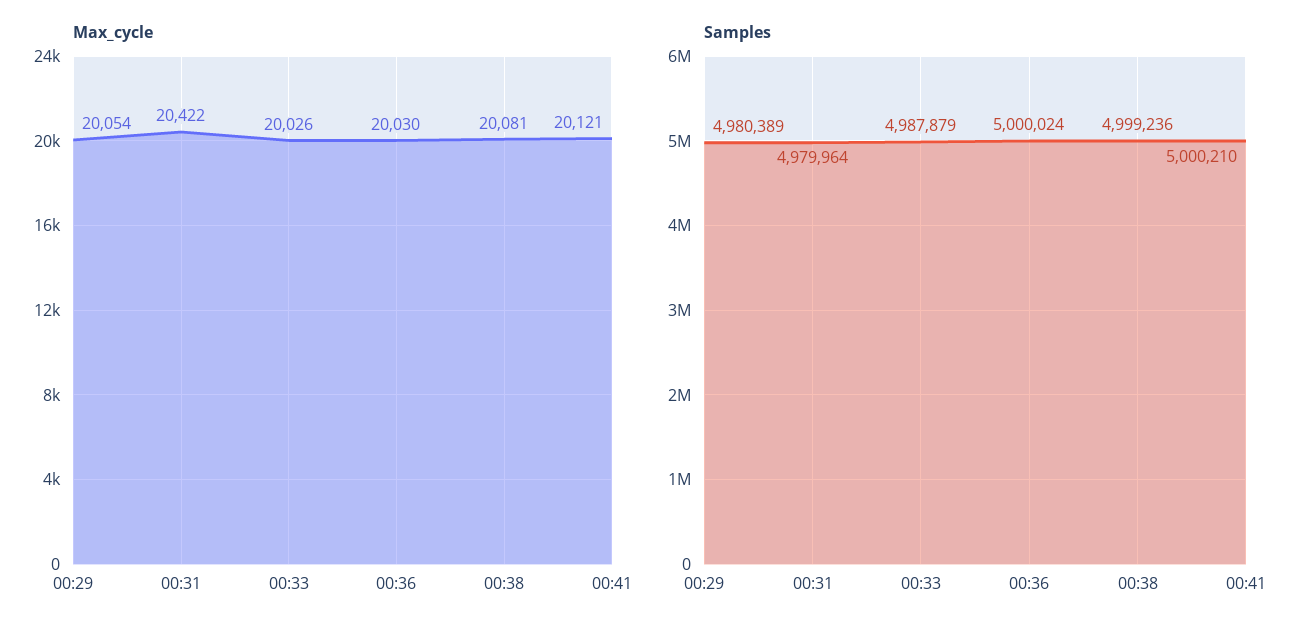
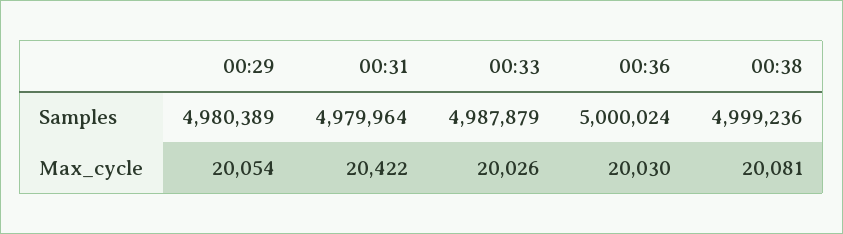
Max_cycle, 00:41: 20121 -> none
Samples, 00:41: 5000210 -> none

